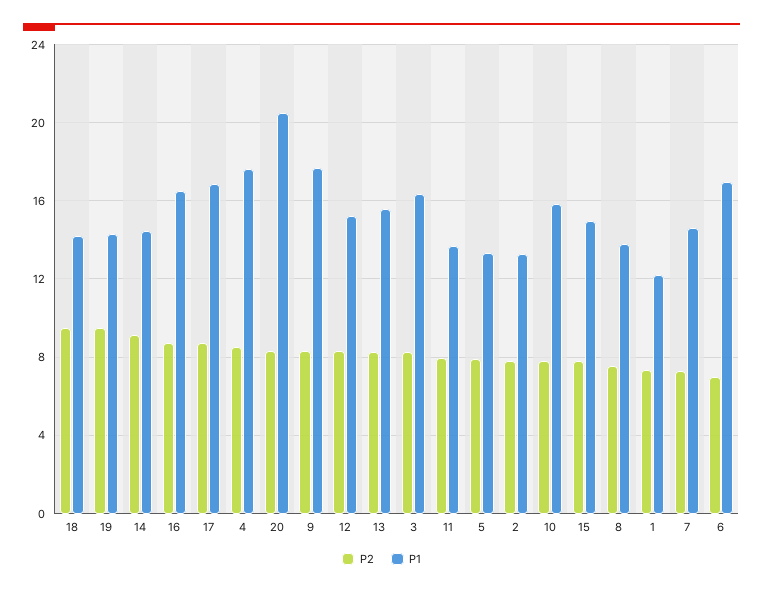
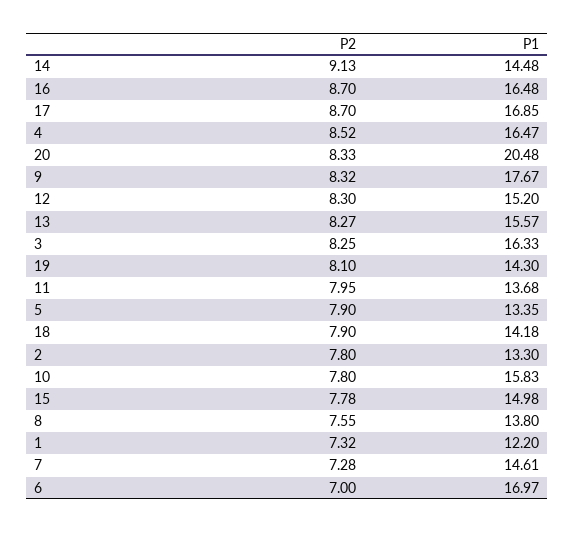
P2, 18: 9.5 -> 7.9
P2, 19: 9.5 -> 8.1
P1, 4: 17.5 -> 16.47

